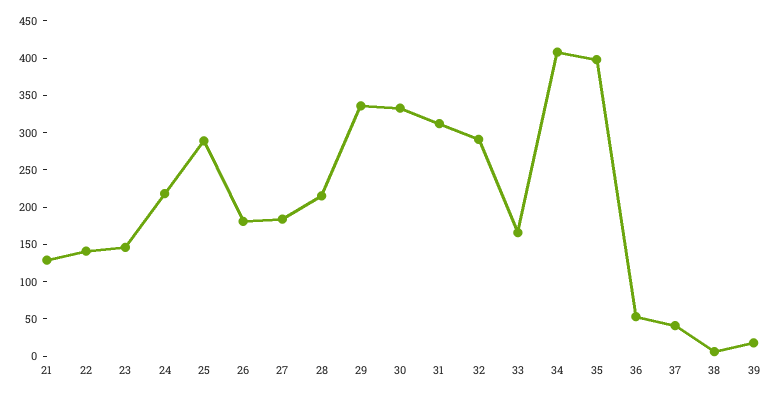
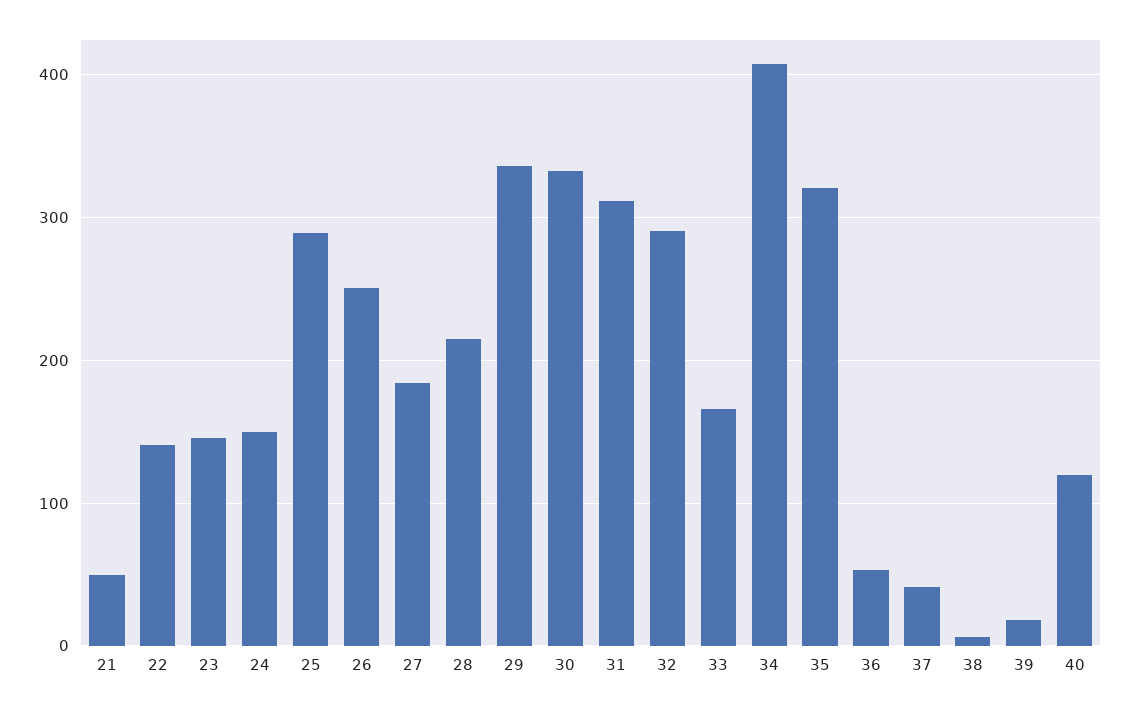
21: 125 -> 50
24: 225 -> 150
26: 175 -> 250
35: 400 -> 320
40: none -> 120

